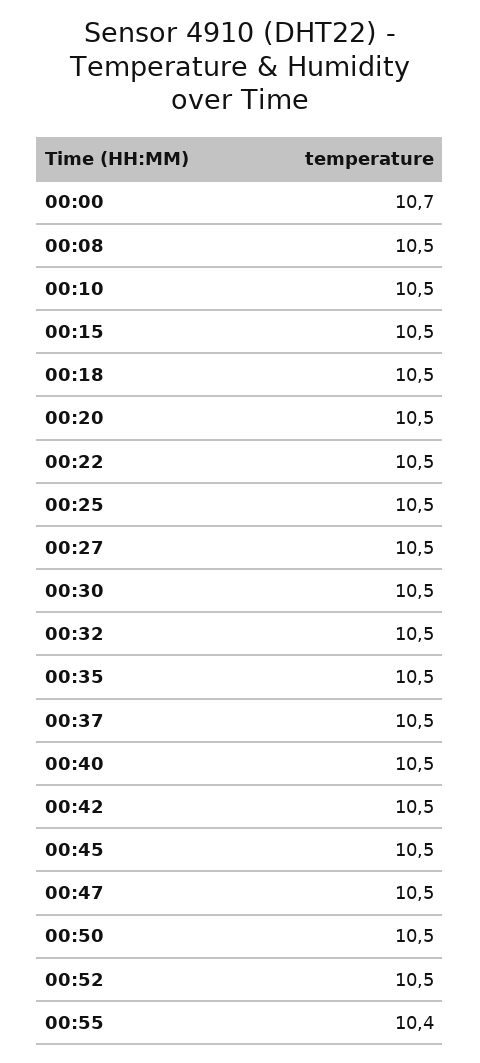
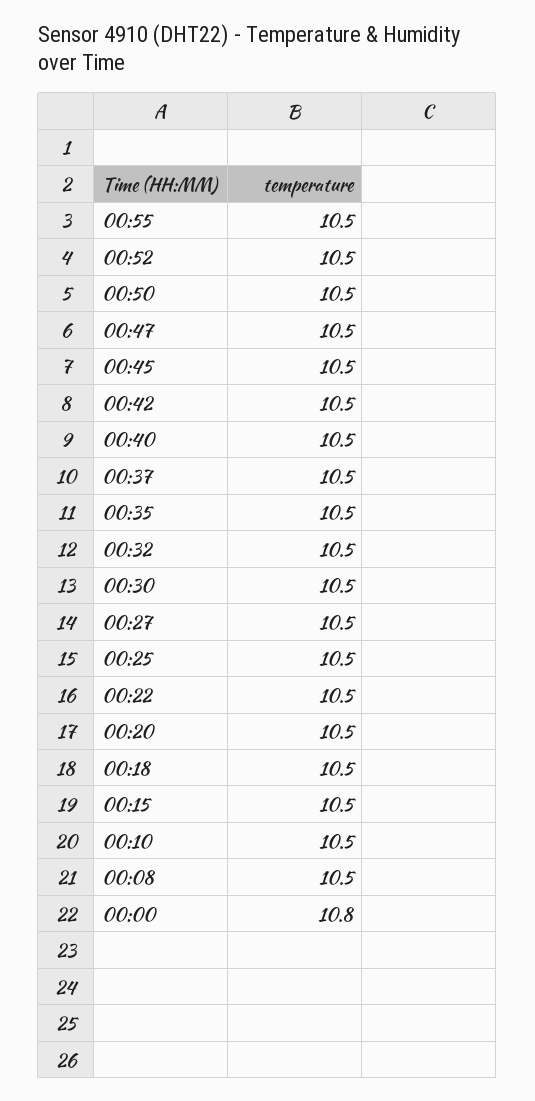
00:00: 10.7 -> 10.8
00:55: 10.4 -> 10.5

